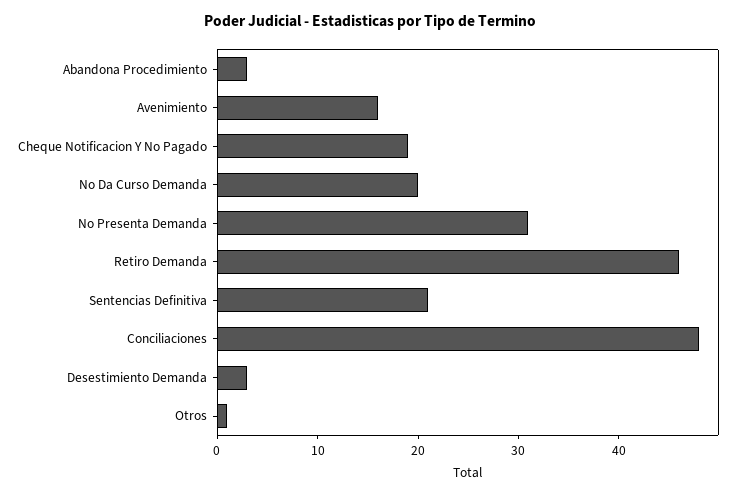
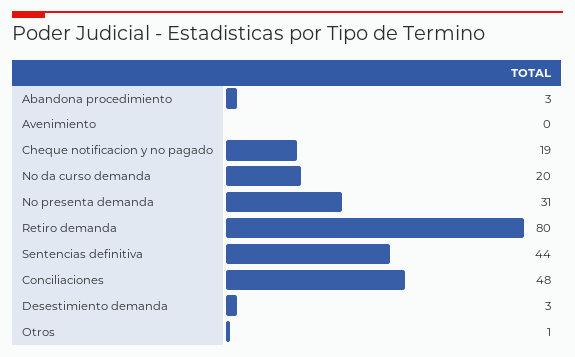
Avenimiento: 16 -> 0
Retiro Demanda: 46 -> 80
Sentencias Definitiva: 21 -> 44

